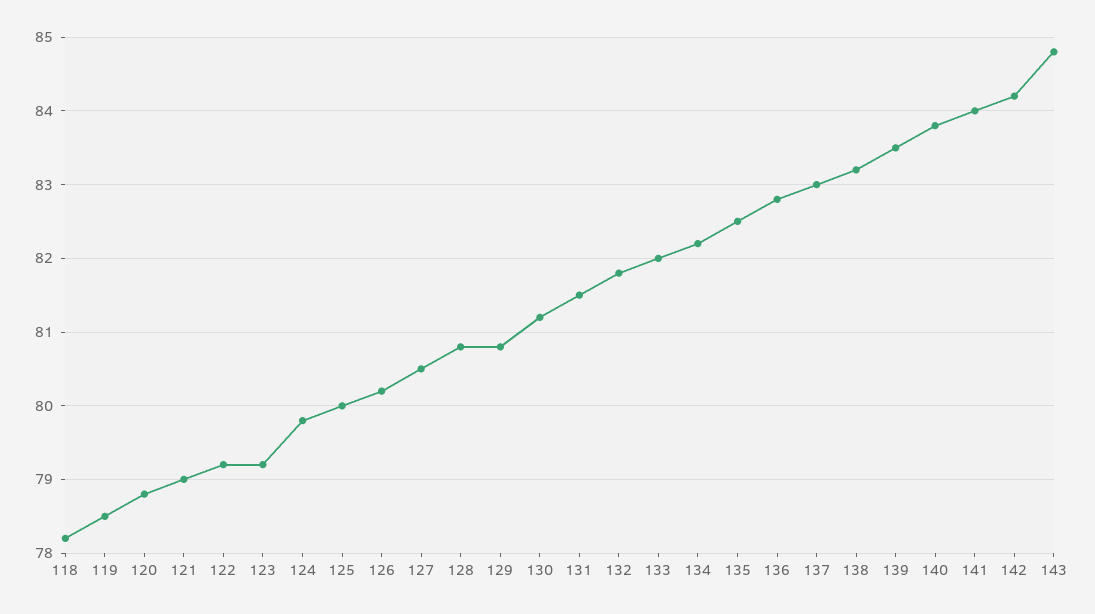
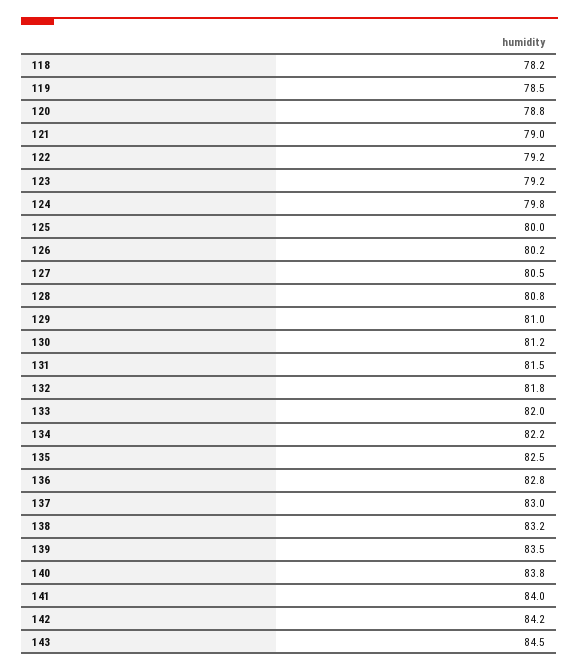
129: 80.8 -> 81
143: 84.8 -> 84.5

